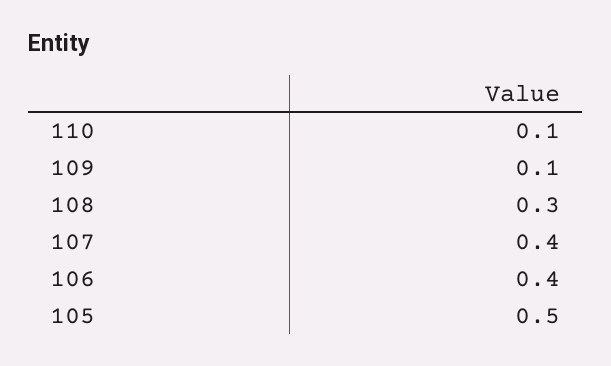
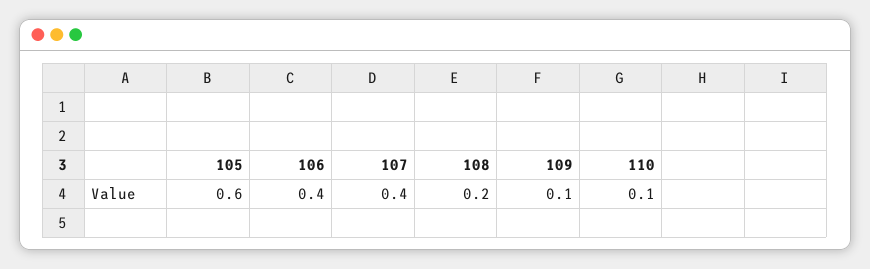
108: 0.3 -> 0.2
105: 0.5 -> 0.6

